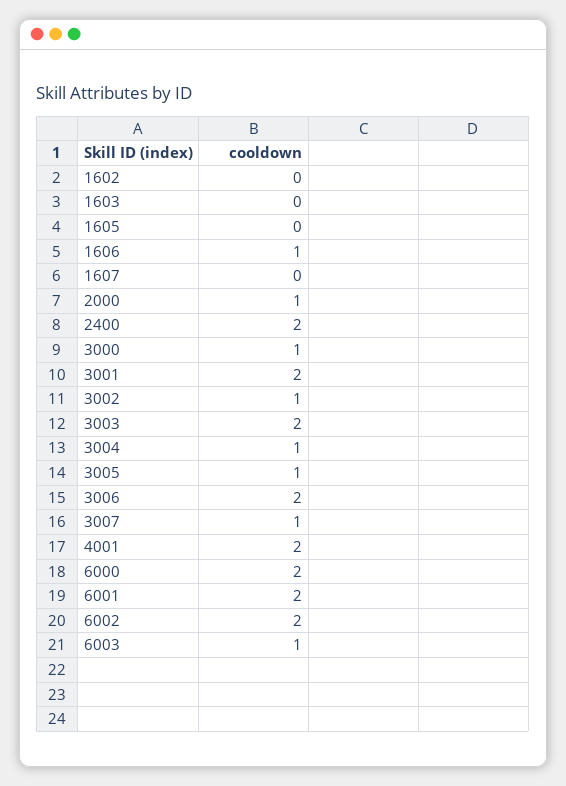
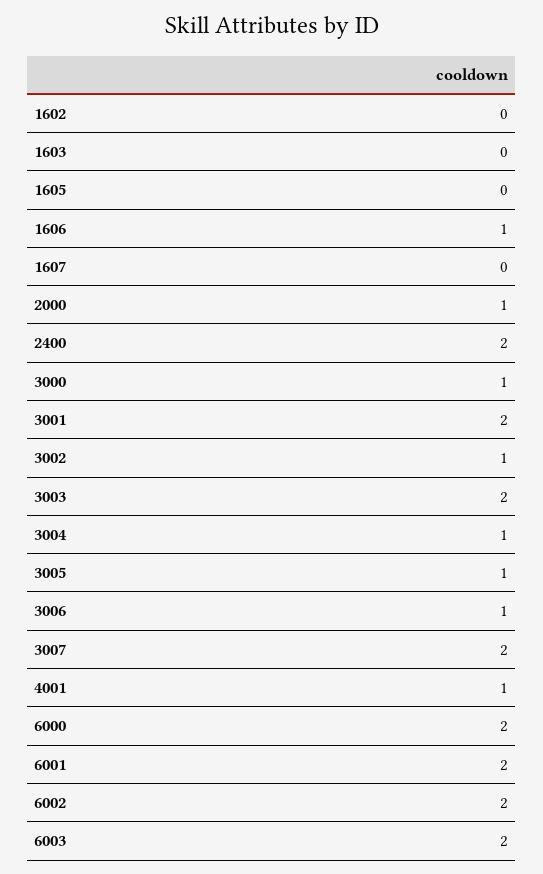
3006: 2 -> 1
3007: 1 -> 2
4001: 2 -> 1
6003: 1 -> 2

